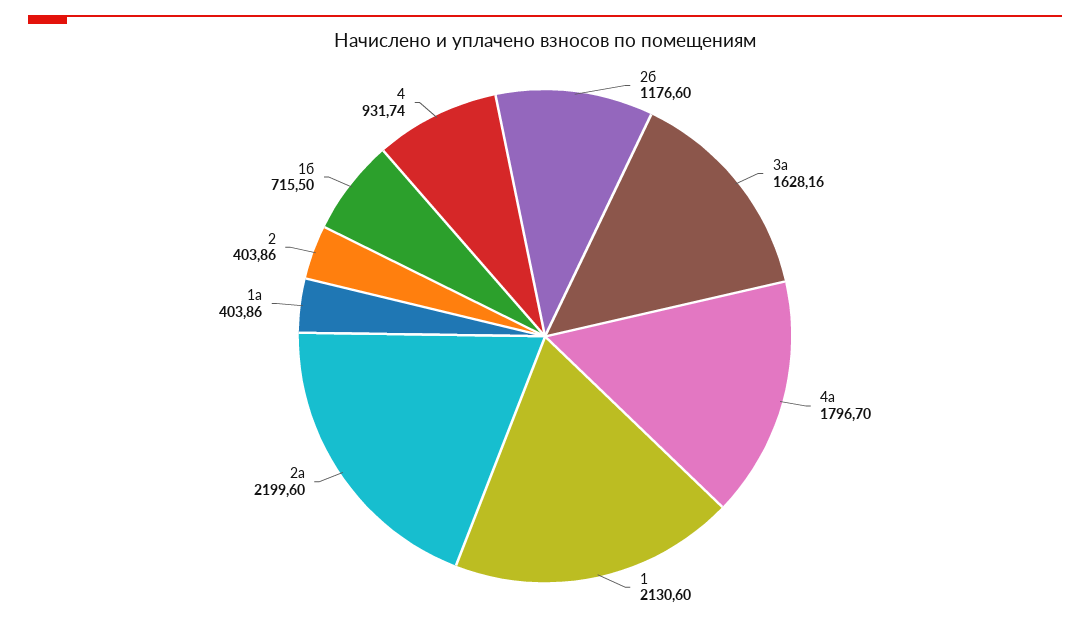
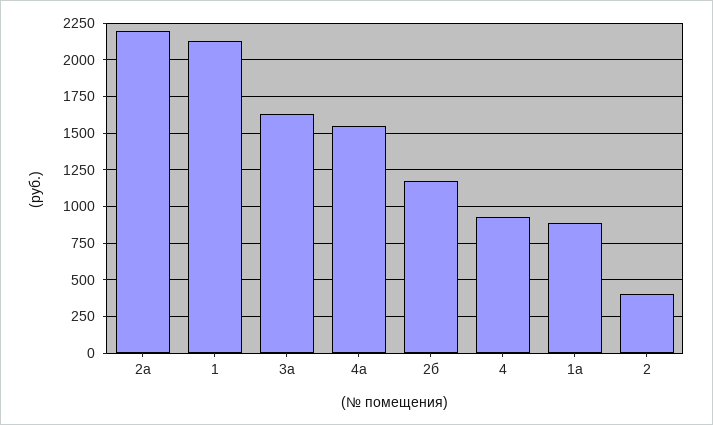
4а: 1796.7 -> 1550
1а: 403.86 -> 900
1б: 715.5 -> none

